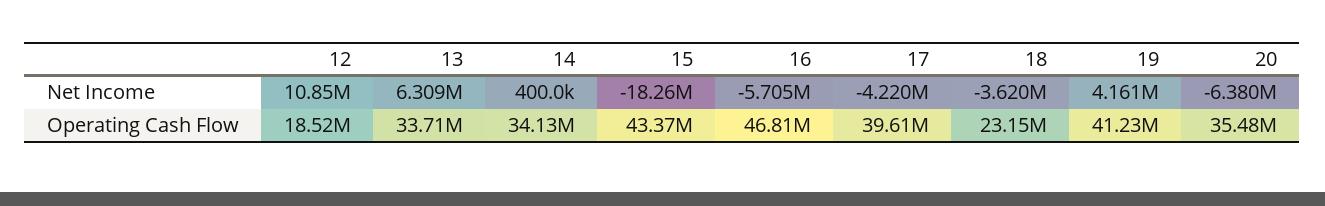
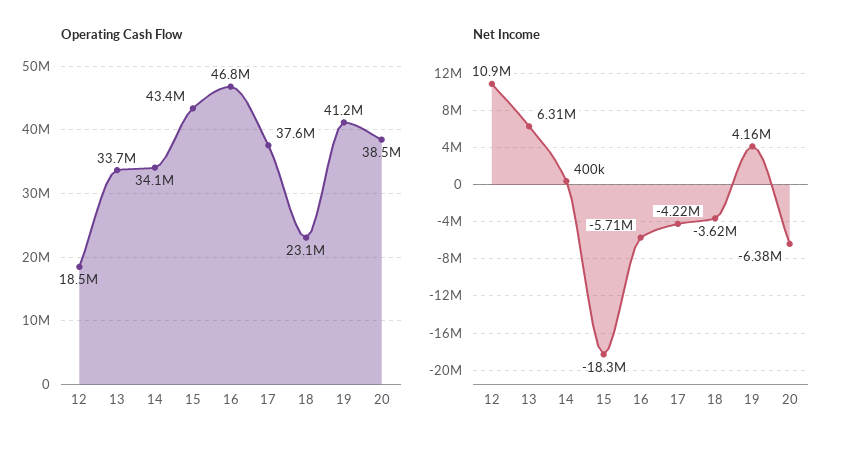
Operating Cash Flow, 17: 39610000 -> 37600000
Operating Cash Flow, 20: 35480000 -> 38500000

